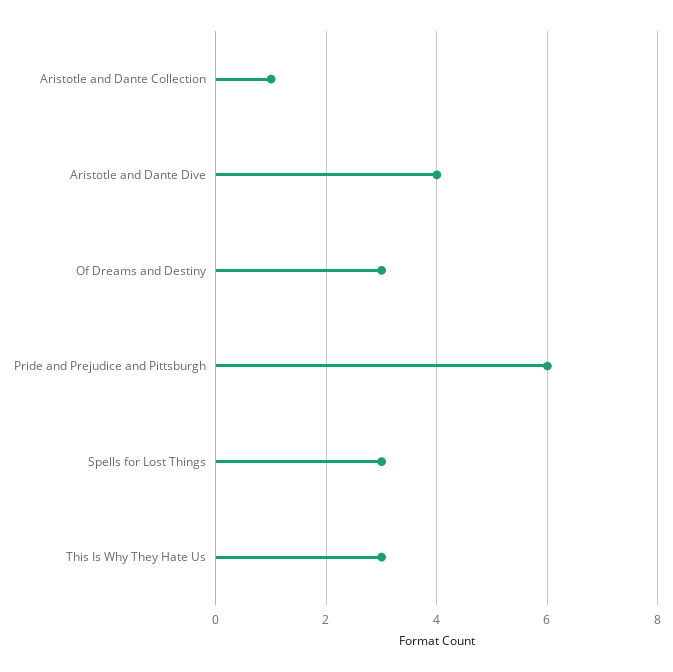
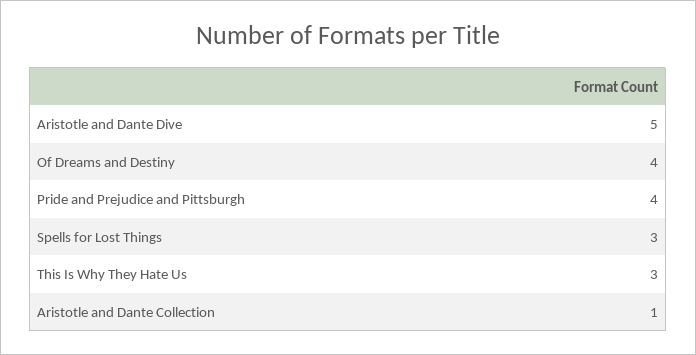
Aristotle and Dante Dive: 4 -> 5
Of Dreams and Destiny: 3 -> 4
Pride and Prejudice and Pittsburgh: 6 -> 4

